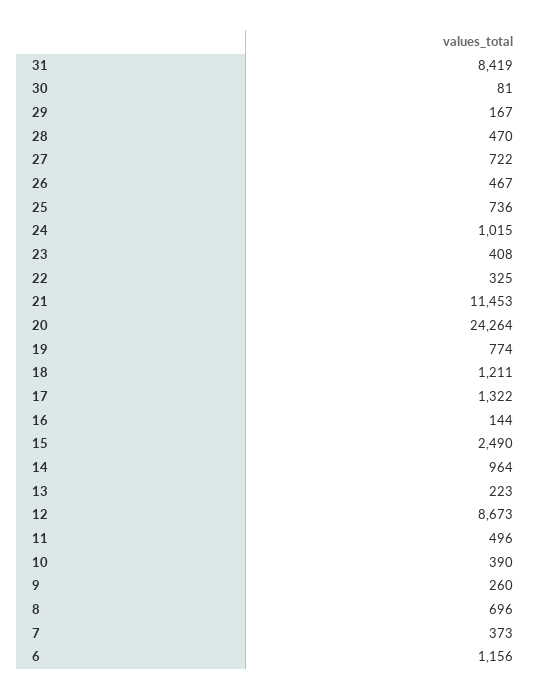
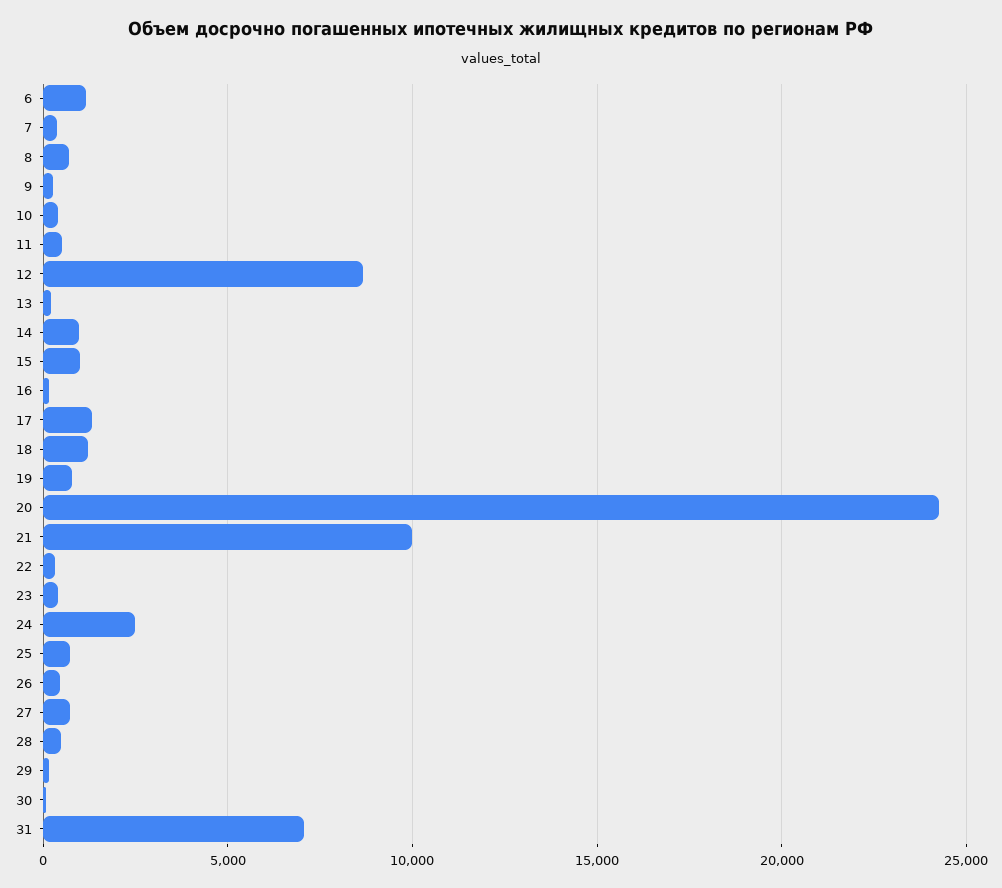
31: 8419 -> 7000
24: 1015 -> 2500
21: 11453 -> 10000
15: 2490 -> 1000

